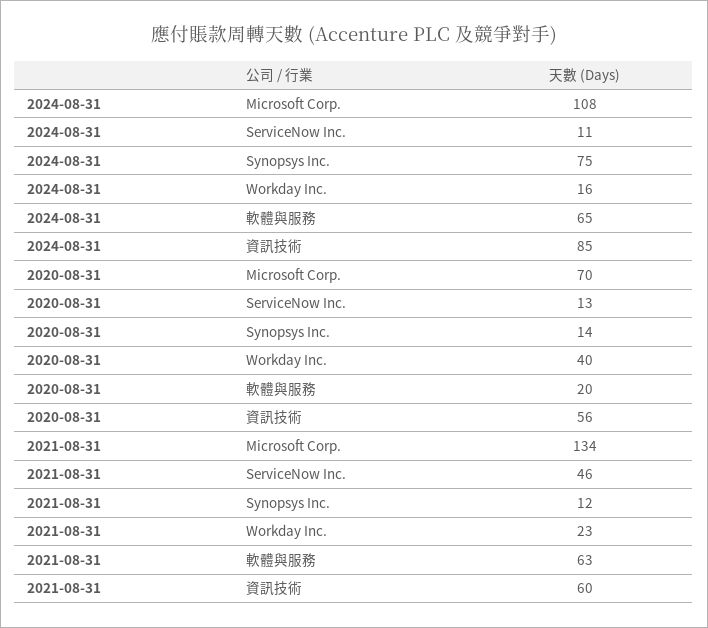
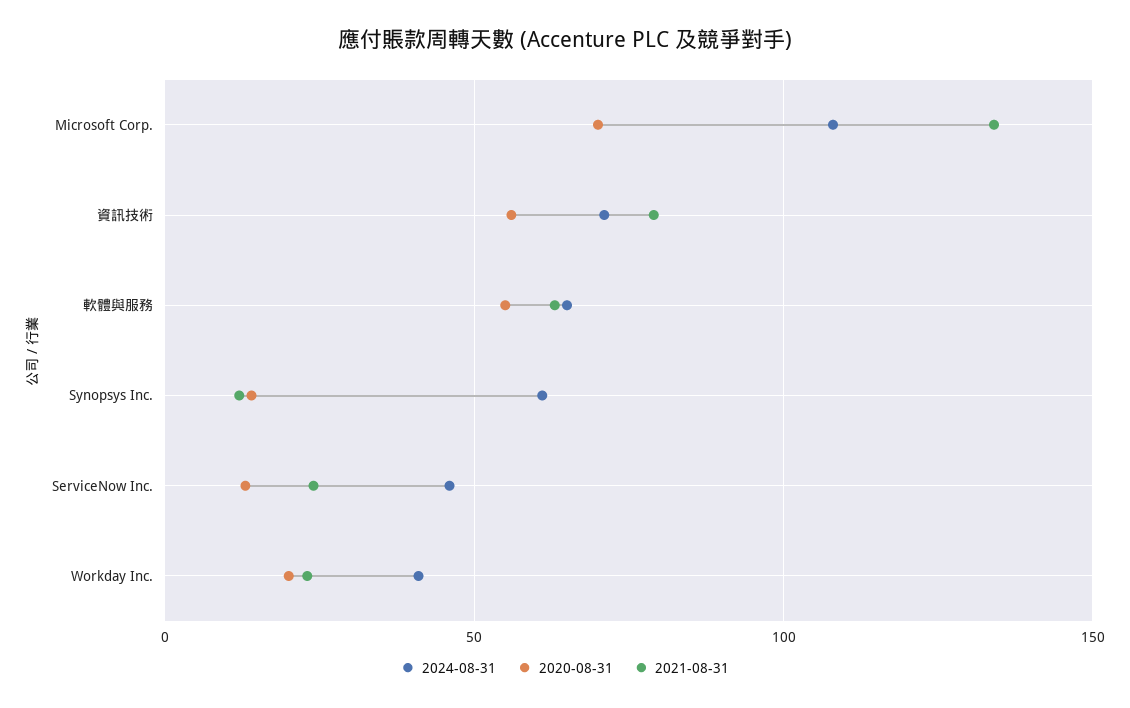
2024-08-31, ServiceNow Inc.: 11 -> 45
2024-08-31, Synopsys Inc.: 75 -> 60
2024-08-31, Workday Inc.: 16 -> 40
2024-08-31, 資訊技術: 85 -> 70
2020-08-31, Workday Inc.: 40 -> 20
2020-08-31, 軟體與服務: 20 -> 55
2021-08-31, ServiceNow Inc.: 46 -> 25
2021-08-31, 資訊技術: 60 -> 80

